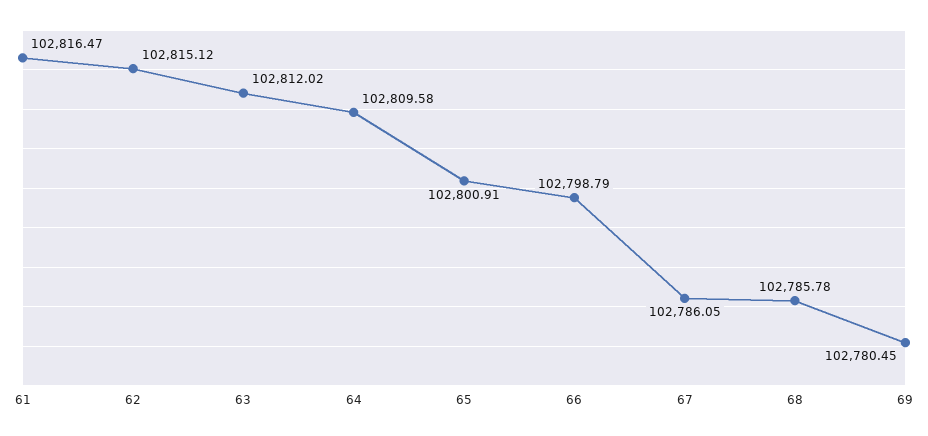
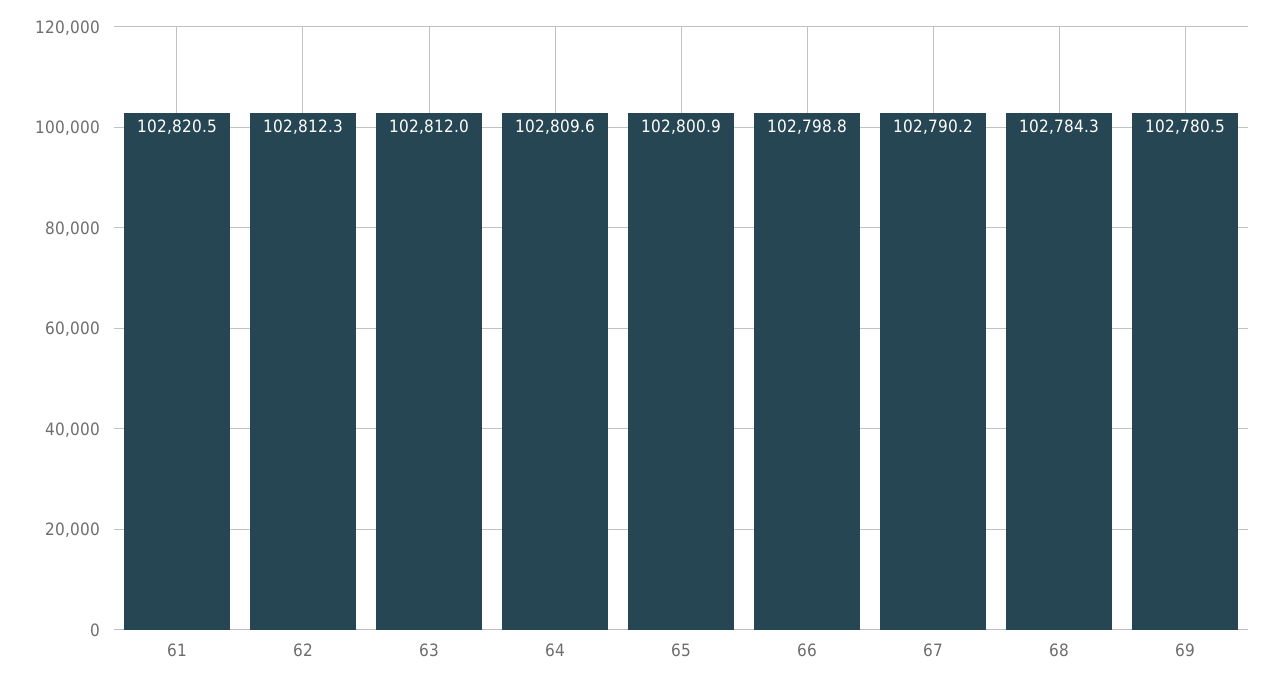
61: 102816.47 -> 102820.5
62: 102815.12 -> 102812.3
67: 102786.05 -> 102790.2
68: 102785.78 -> 102784.3

